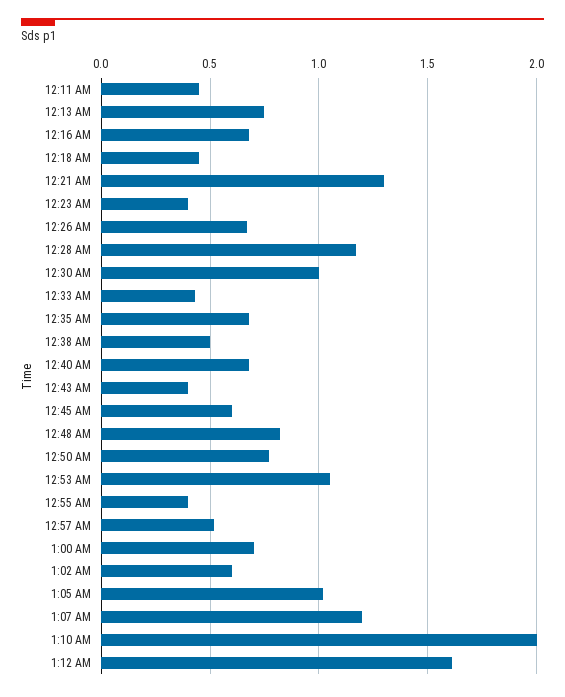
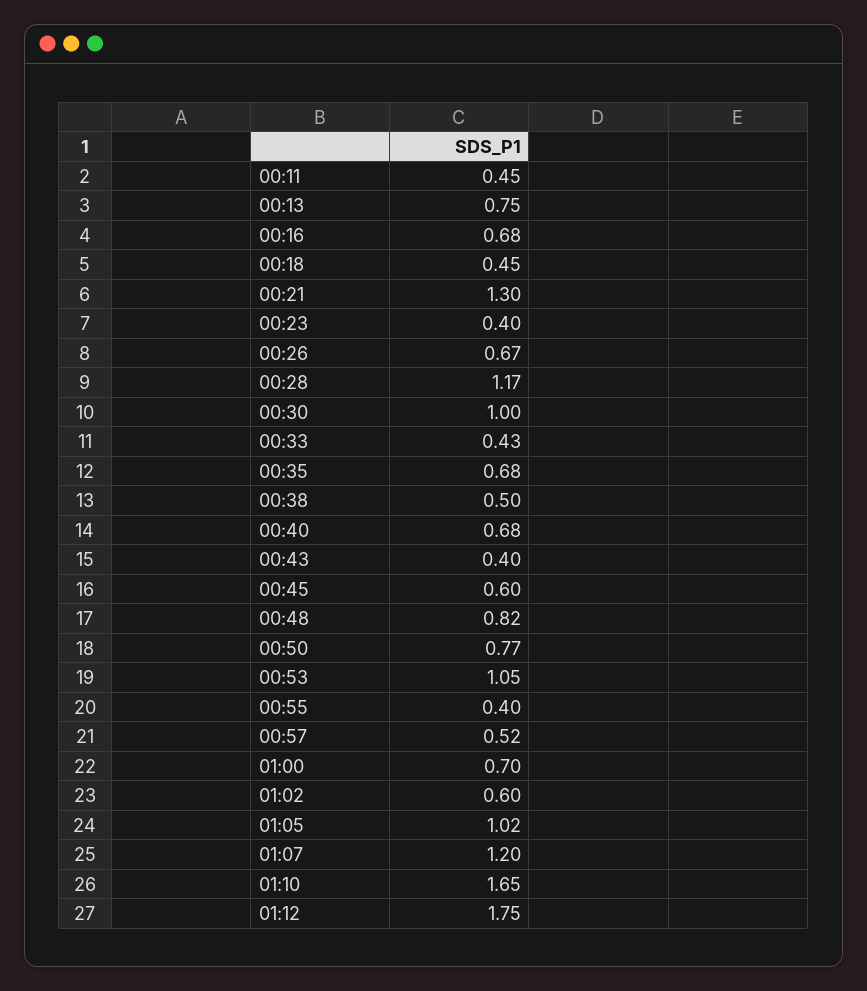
1:10 AM: 2 -> 1.65
1:12 AM: 1.6 -> 1.75

